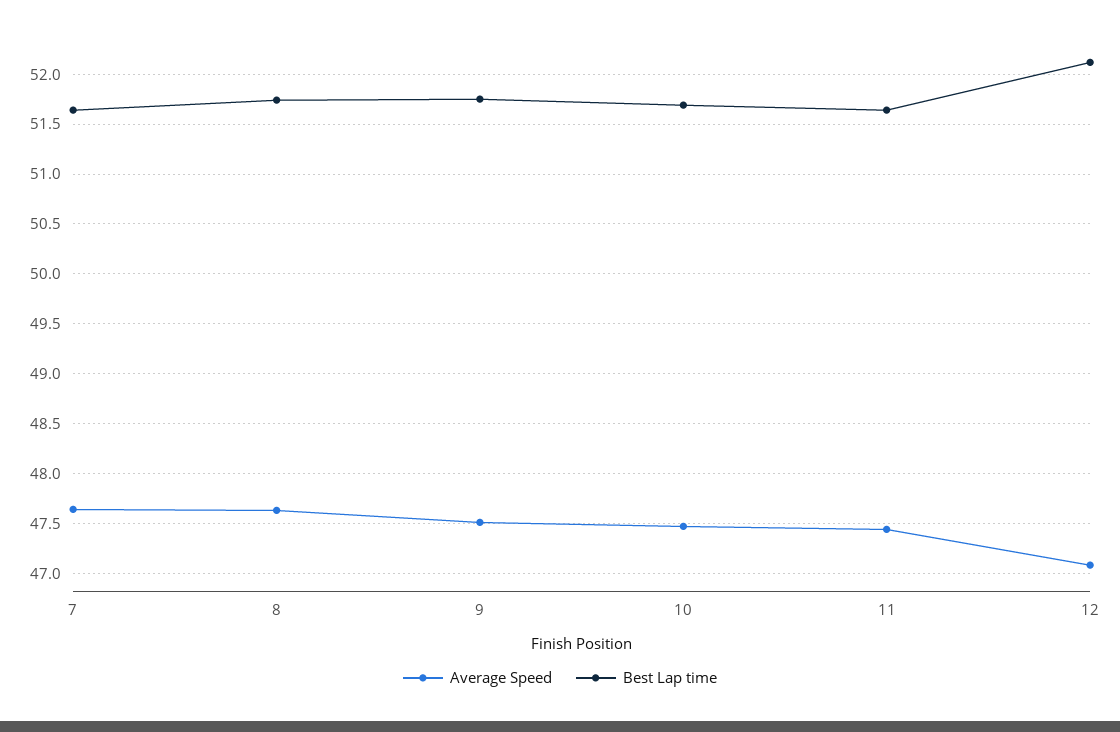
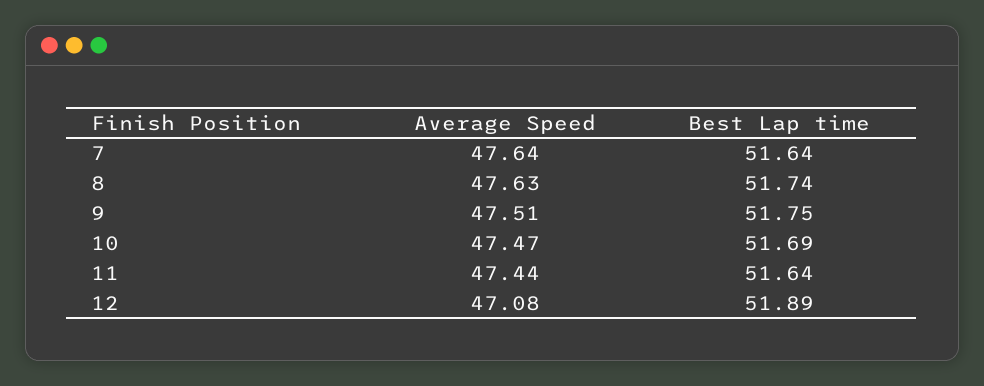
Best Lap time, 12: 52.1 -> 51.89

